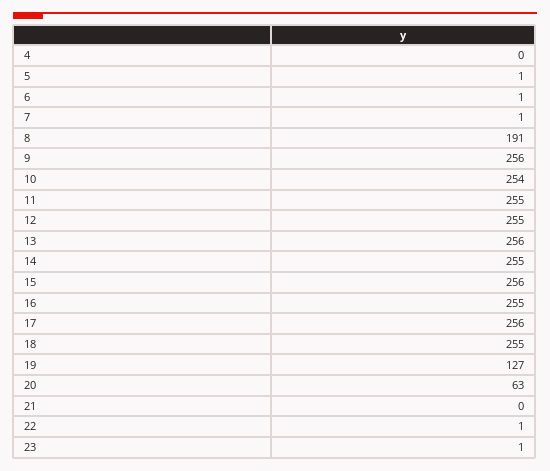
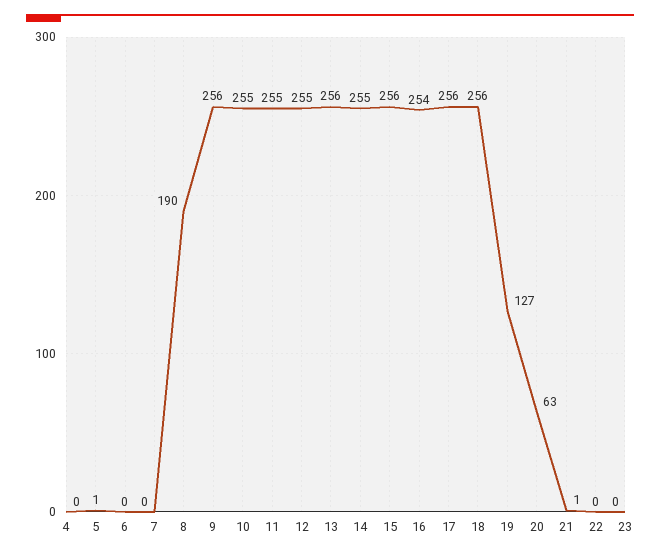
6: 1 -> 0
7: 1 -> 0
8: 191 -> 190
10: 254 -> 255
16: 255 -> 254
18: 255 -> 256
21: 0 -> 1
22: 1 -> 0
23: 1 -> 0

